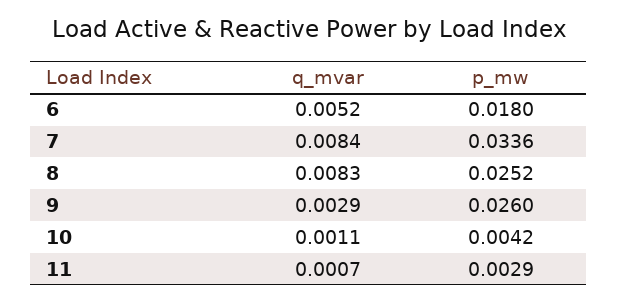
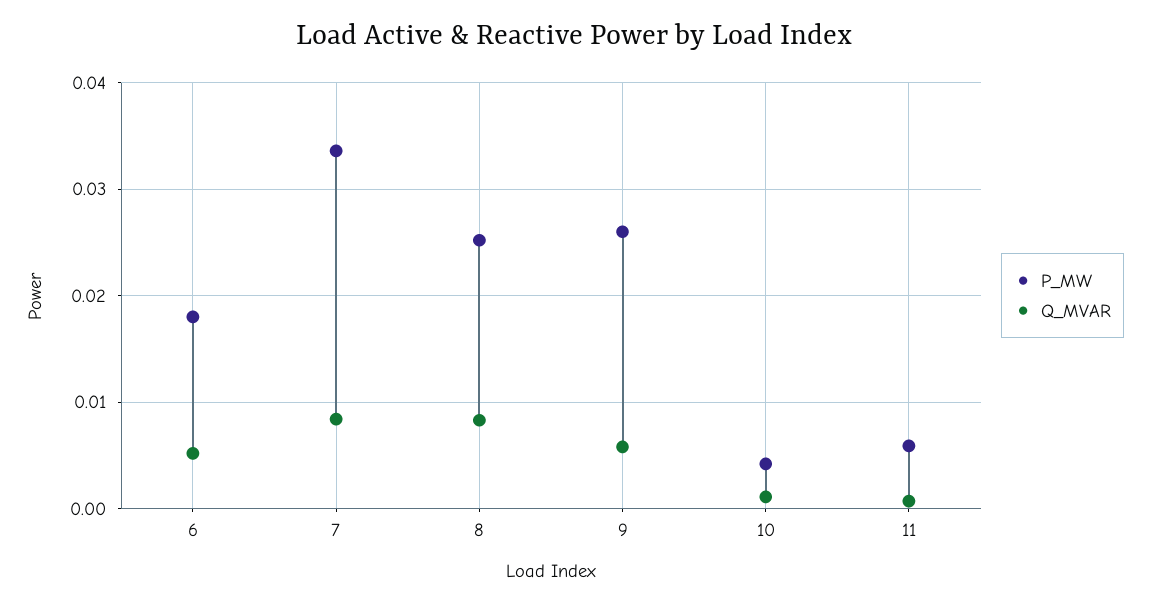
q_mvar, 9: 0.0029 -> 0.006
p_mw, 11: 0.0029 -> 0.006

